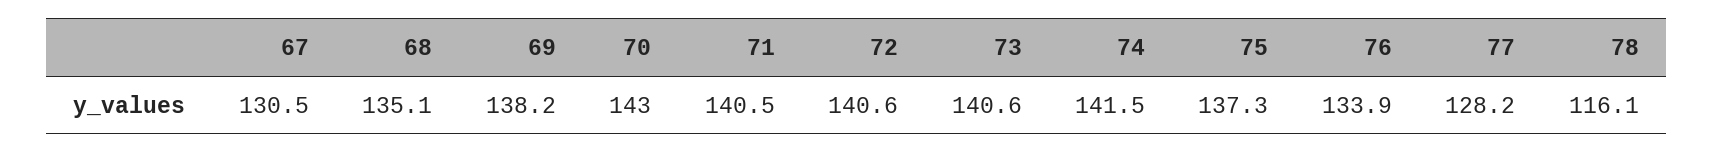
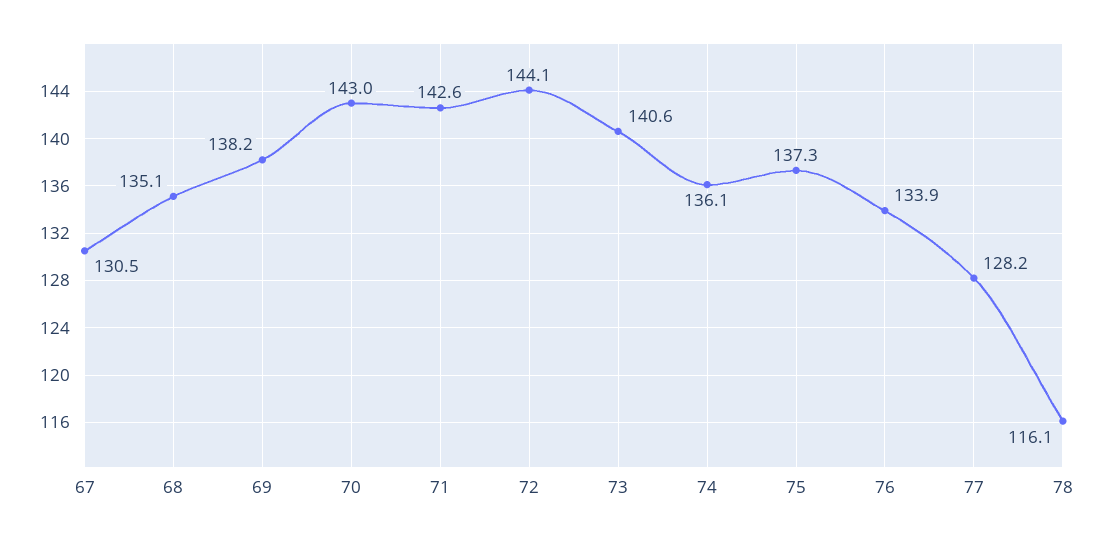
71: 140.5 -> 142.6
72: 140.6 -> 144.1
74: 141.5 -> 136.1

